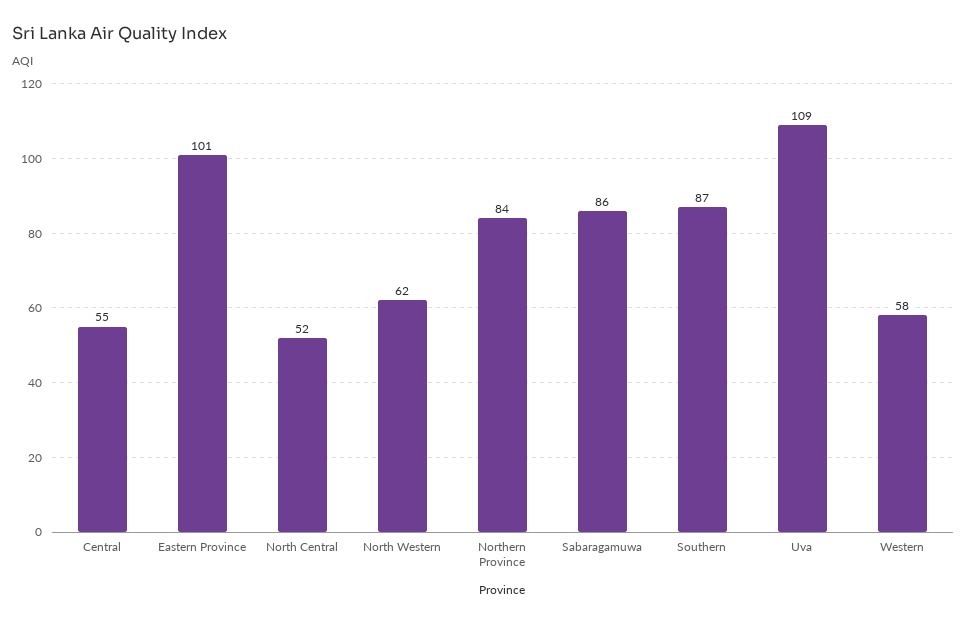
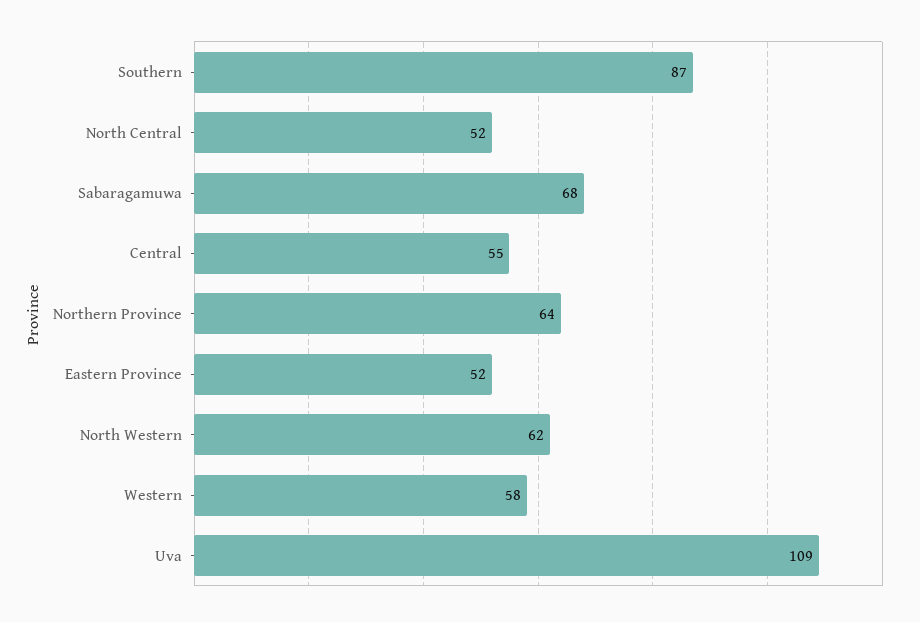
Eastern Province: 101 -> 52
Northern Province: 84 -> 64
Sabaragamuwa: 86 -> 68

